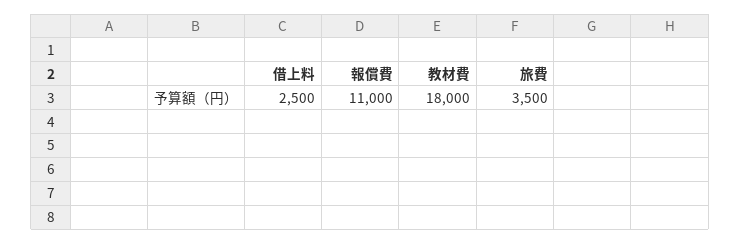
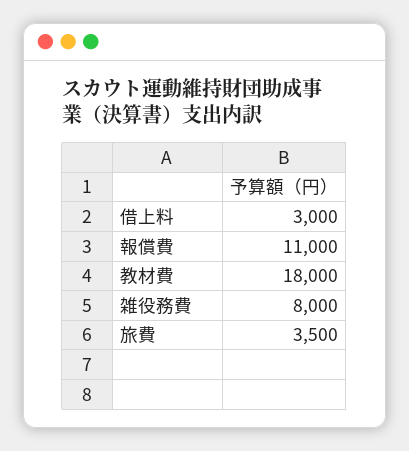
借上料: 2500 -> 3000
雑役務費: none -> 8000

